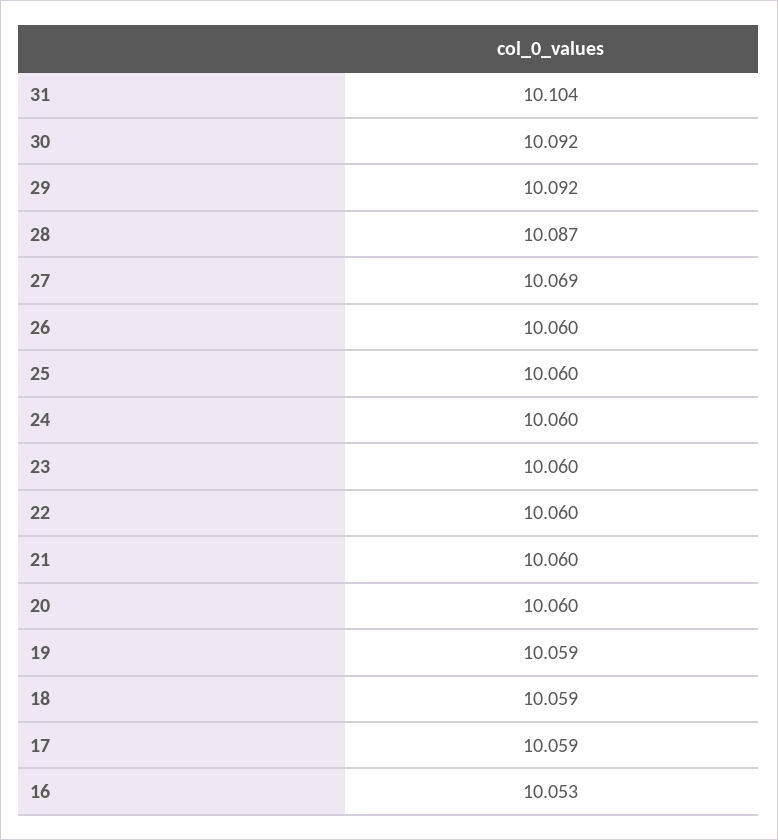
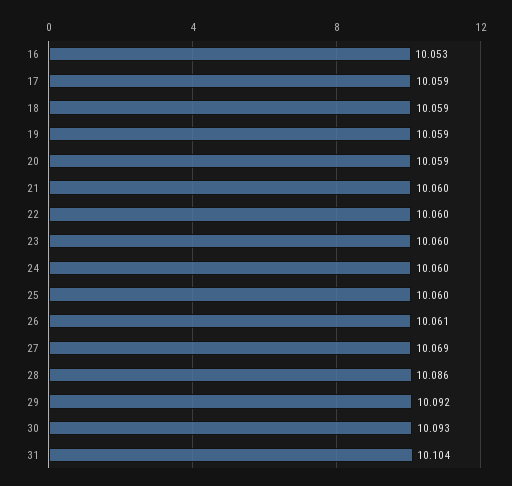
30: 10.092 -> 10.093
28: 10.087 -> 10.086
26: 10.06 -> 10.061
20: 10.06 -> 10.059

